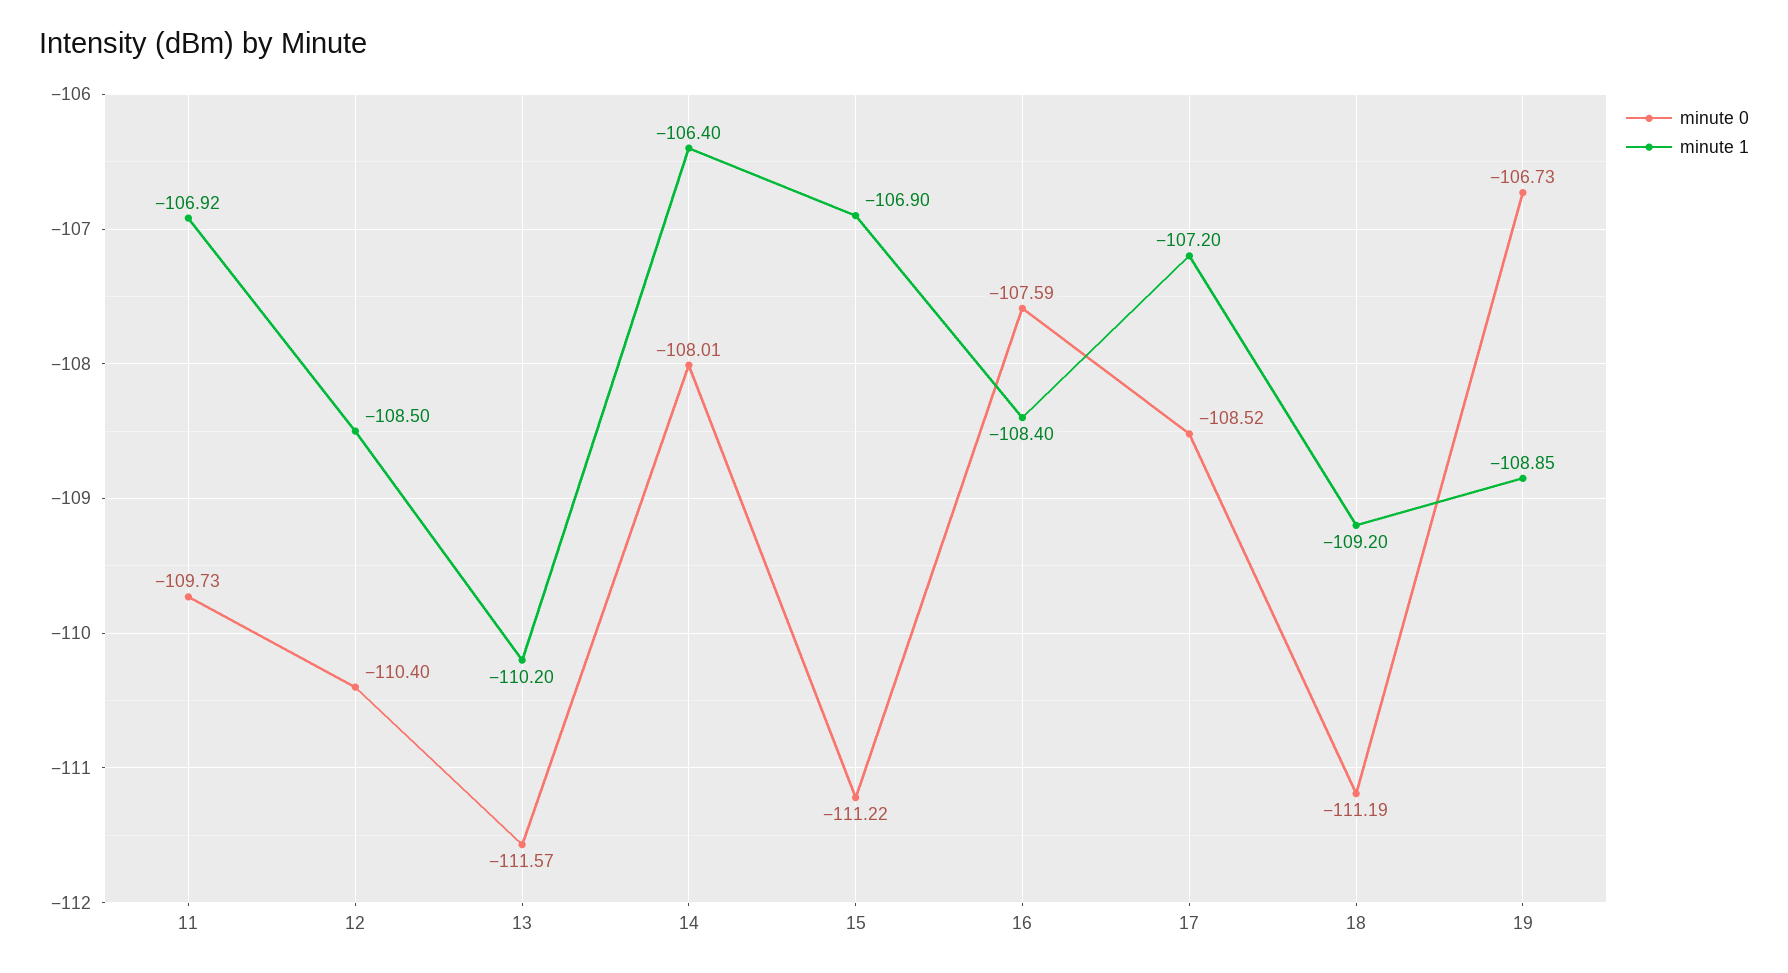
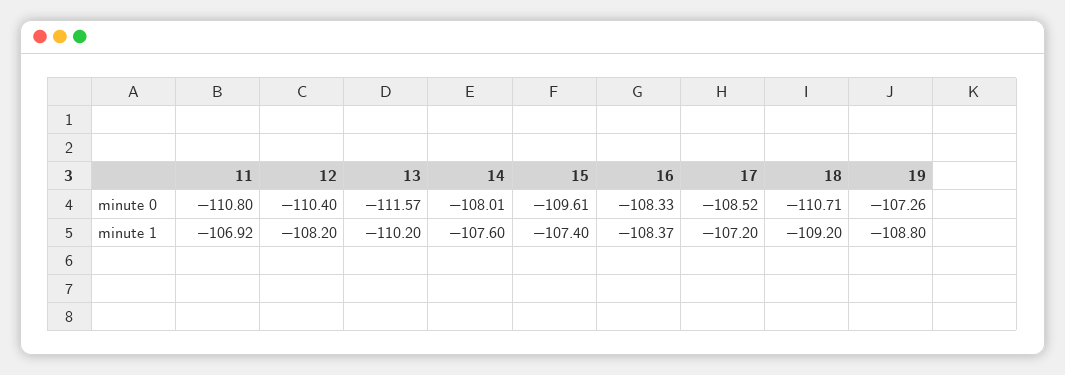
minute 0, 11: -109.73 -> -110.8
minute 1, 12: -108.5 -> -108.2
minute 1, 14: -106.4 -> -107.6
minute 0, 15: -111.22 -> -109.61
minute 1, 15: -106.9 -> -107.4
minute 0, 16: -107.59 -> -108.33
minute 1, 16: -108.4 -> -108.37
minute 0, 18: -111.19 -> -110.71
minute 0, 19: -106.73 -> -107.26
minute 1, 19: -108.85 -> -108.8

